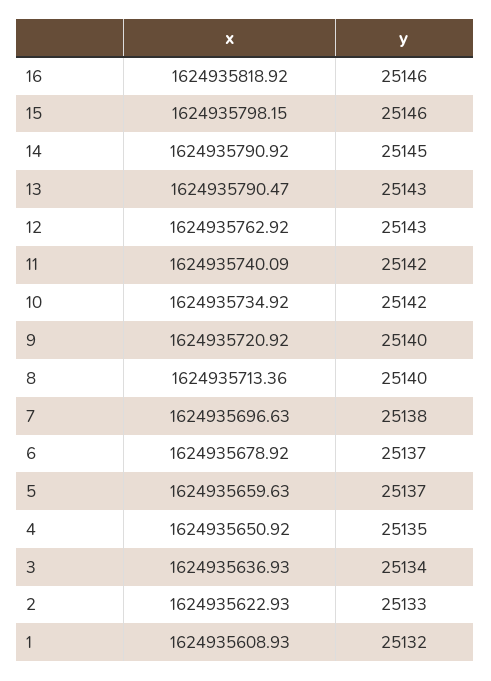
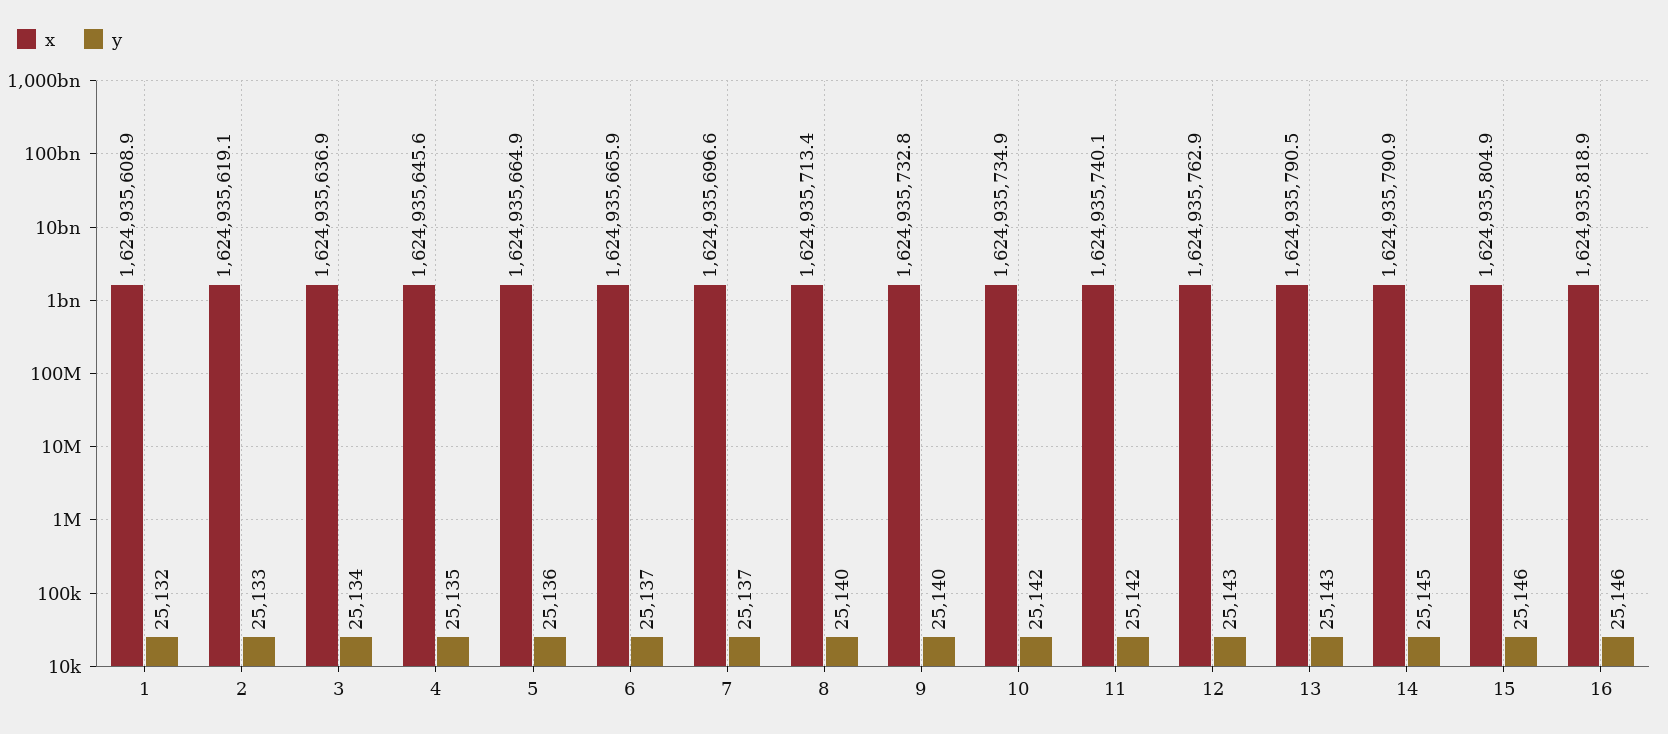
x, 15: 1624935798.15 -> 1624935804.9
x, 9: 1624935720.92 -> 1624935732.8
y, 7: 25138 -> 25137
x, 6: 1624935678.92 -> 1624935665.9
x, 5: 1624935659.63 -> 1624935664.9
y, 5: 25137 -> 25136
x, 4: 1624935650.92 -> 1624935645.6
x, 2: 1624935622.93 -> 1624935619.1

